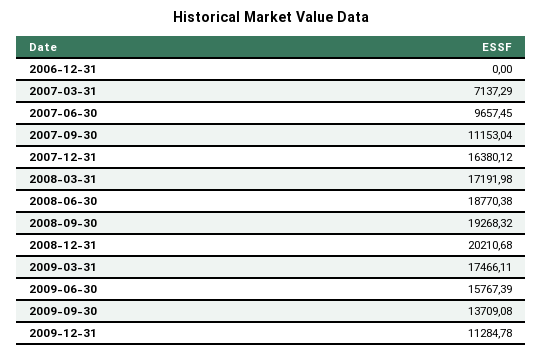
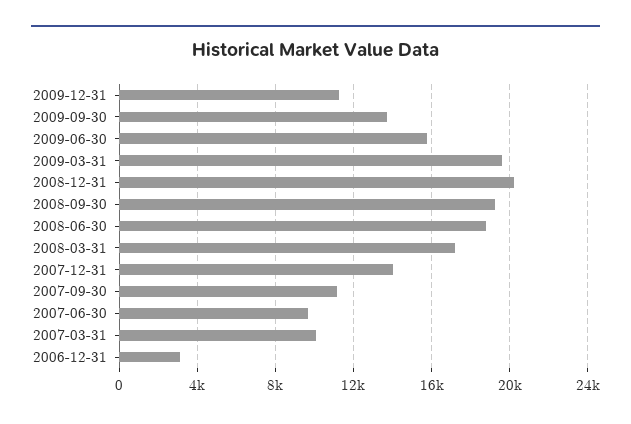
2006-12-31: 0 -> 3000
2007-03-31: 7137.29 -> 10000
2007-12-31: 16380.12 -> 14000
2009-03-31: 17466.11 -> 19500

